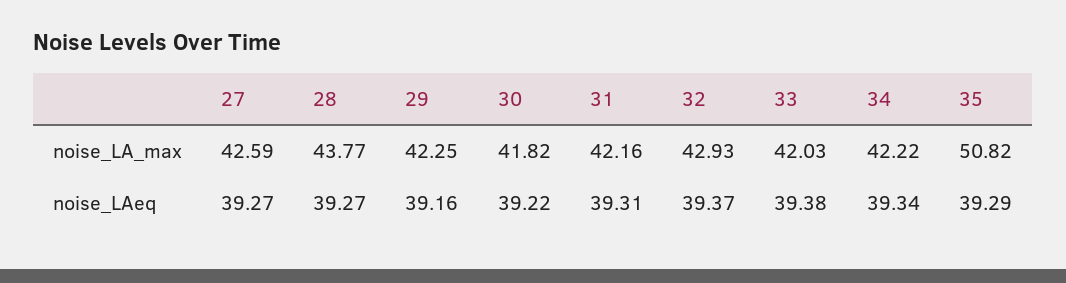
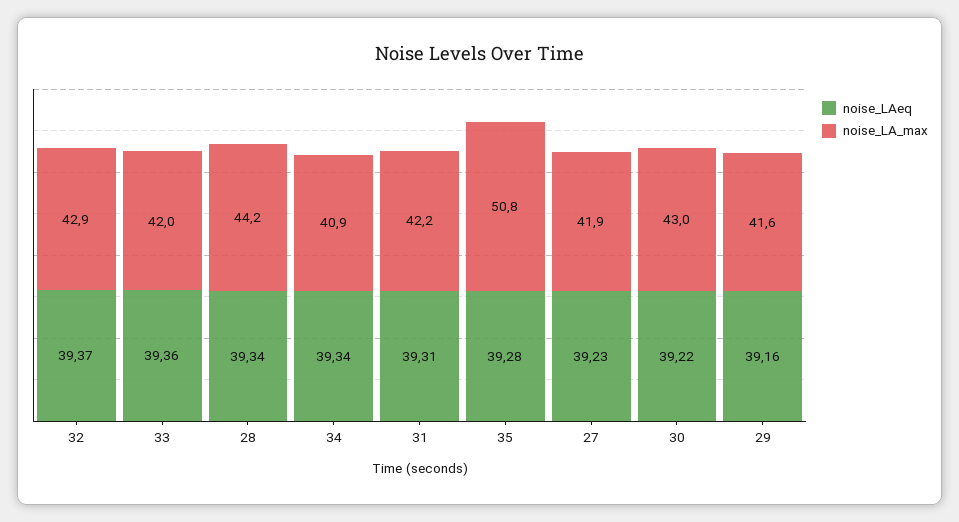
noise_LA_max, 27: 42.59 -> 41.9
noise_LA_max, 28: 43.77 -> 44.2
noise_LA_max, 29: 42.25 -> 41.6
noise_LA_max, 30: 41.82 -> 43
noise_LA_max, 34: 42.22 -> 40.9
noise_LAeq, 27: 39.27 -> 39.23
noise_LAeq, 28: 39.27 -> 39.34
noise_LAeq, 33: 39.38 -> 39.36
noise_LAeq, 35: 39.29 -> 39.28

